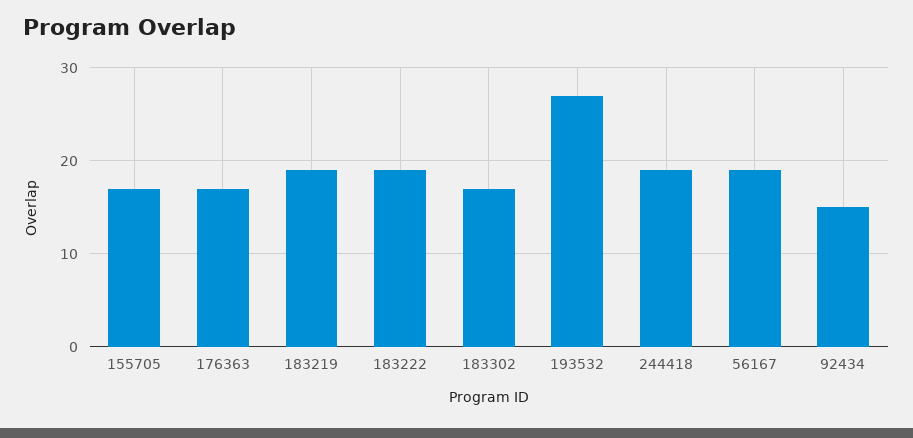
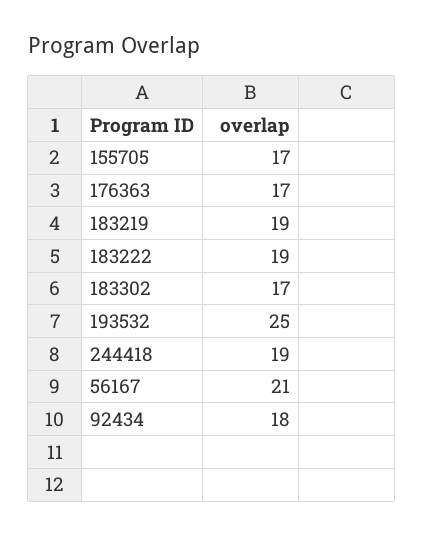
193532: 27 -> 25
56167: 19 -> 21
92434: 15 -> 18

